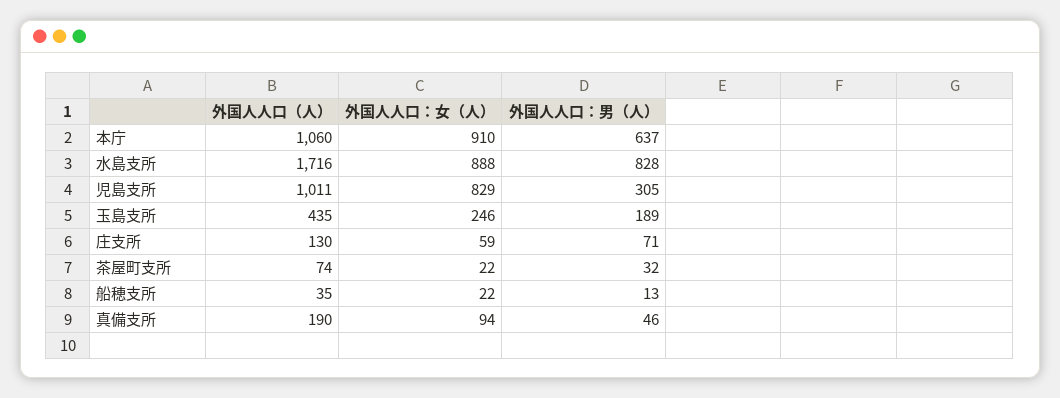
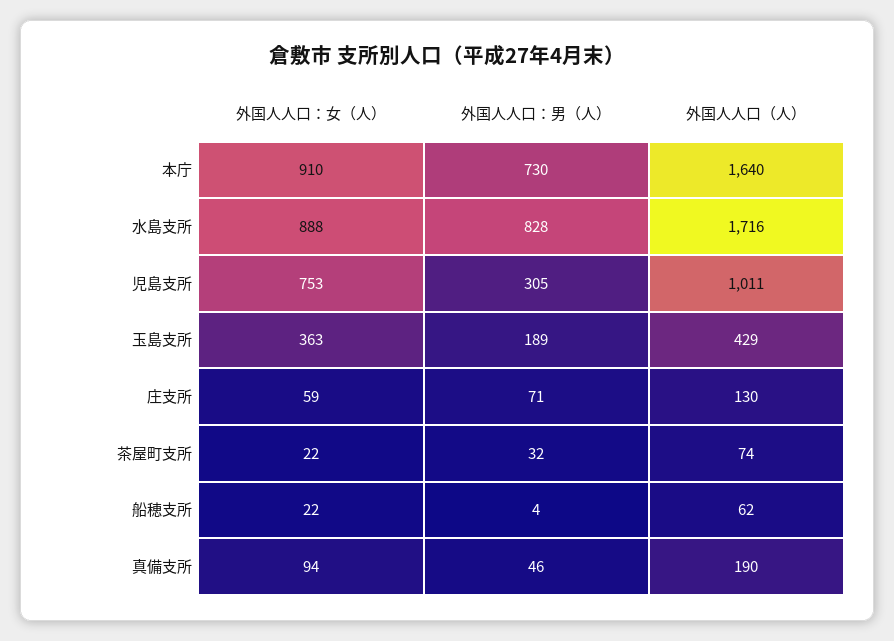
外国人人口（人）, 本庁: 1060 -> 1640
外国人人口：男（人）, 本庁: 637 -> 730
外国人人口：女（人）, 児島支所: 829 -> 753
外国人人口（人）, 玉島支所: 435 -> 429
外国人人口：女（人）, 玉島支所: 246 -> 363
外国人人口（人）, 船穂支所: 35 -> 62
外国人人口：男（人）, 船穂支所: 13 -> 4

